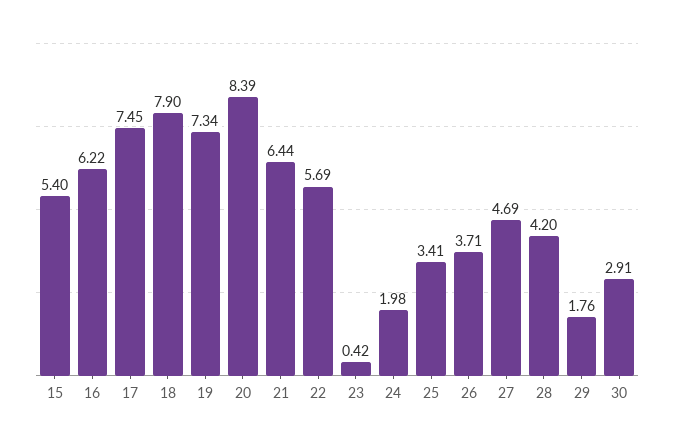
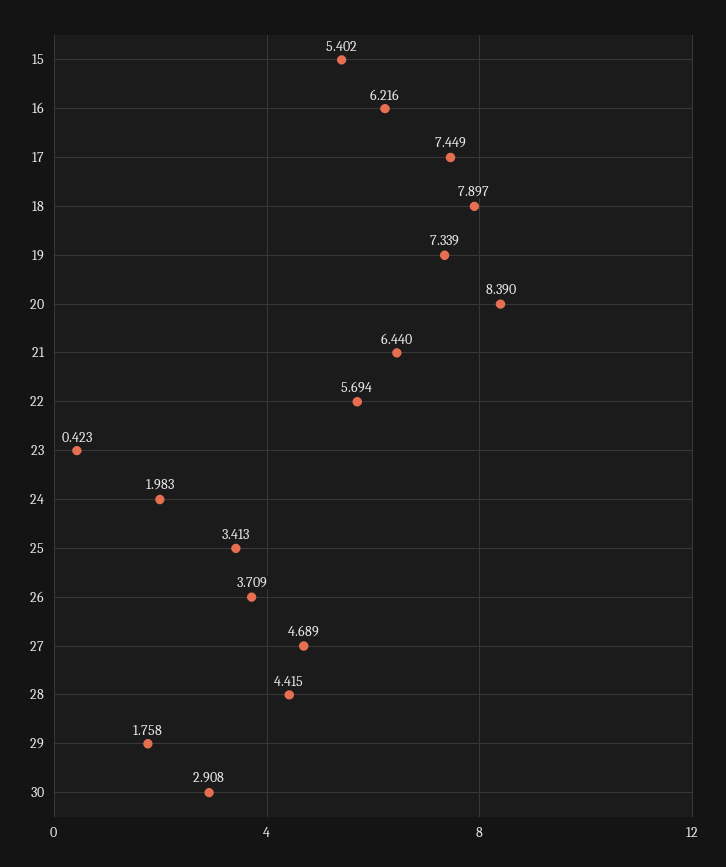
28: 4.2 -> 4.415

